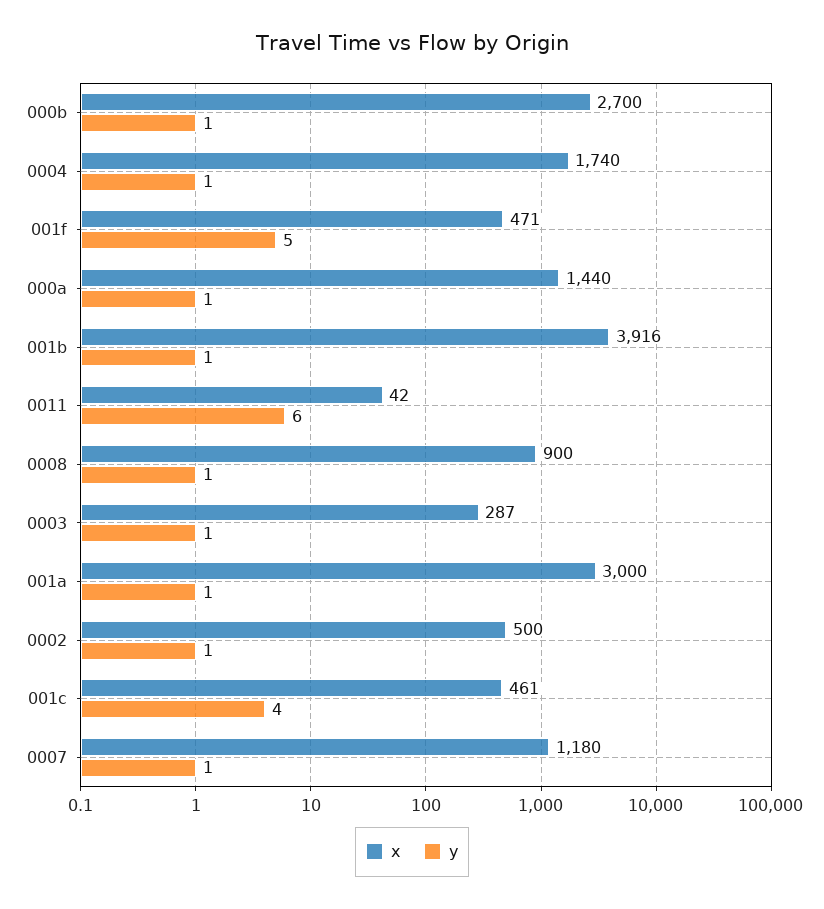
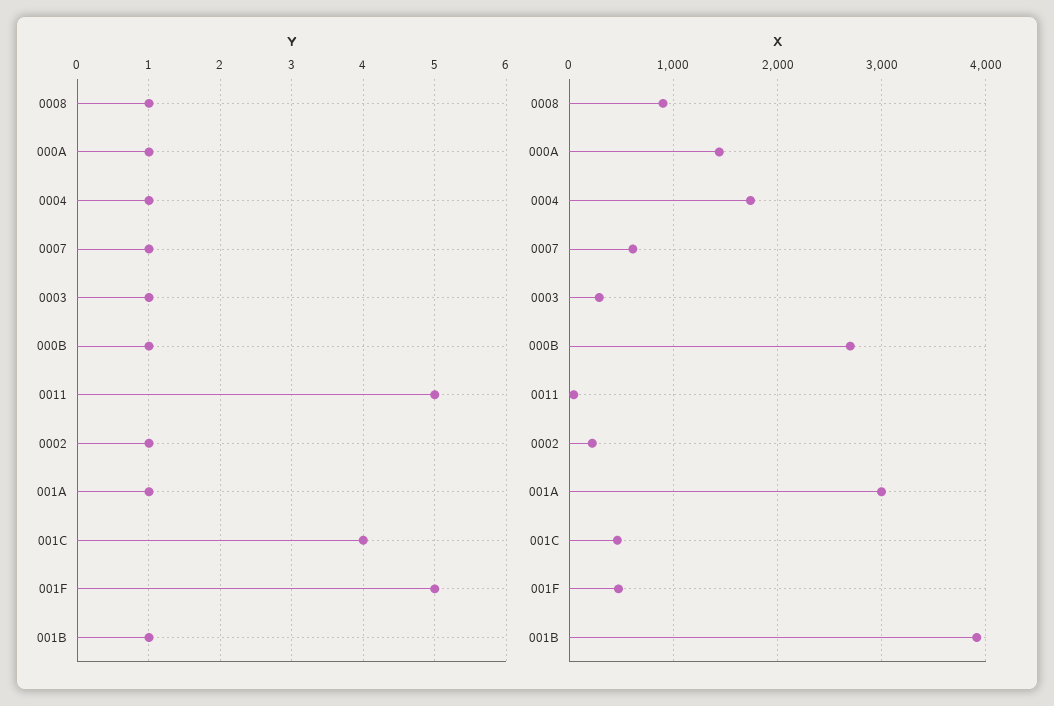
y, 0011: 6 -> 5
x, 0002: 500 -> 200
x, 0007: 1180 -> 600

